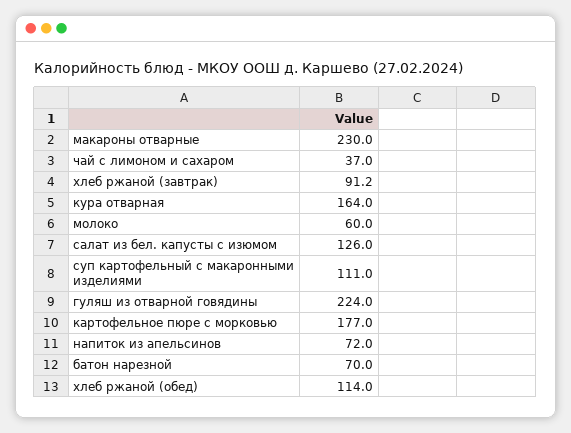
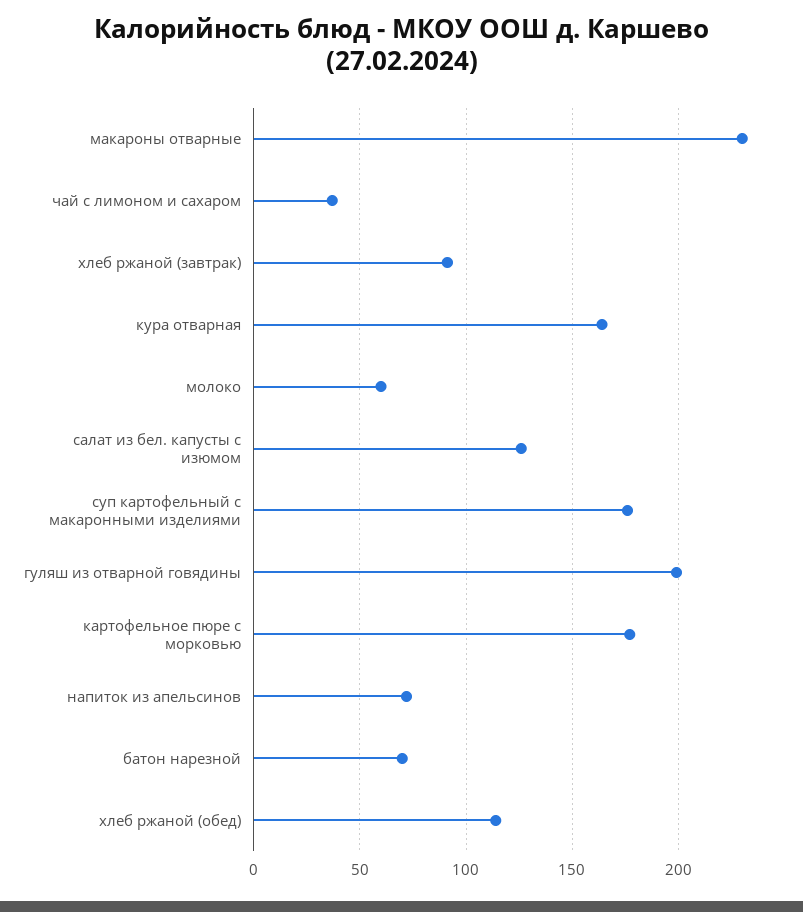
суп картофельный с макаронными изделиями: 111 -> 175
гуляш из отварной говядины: 224 -> 200

